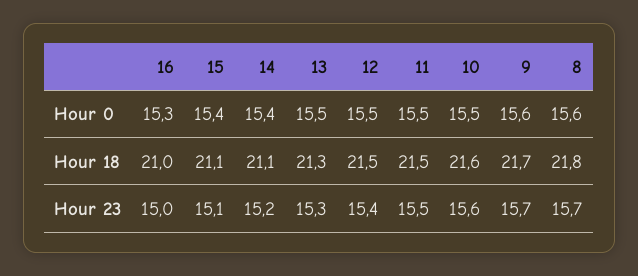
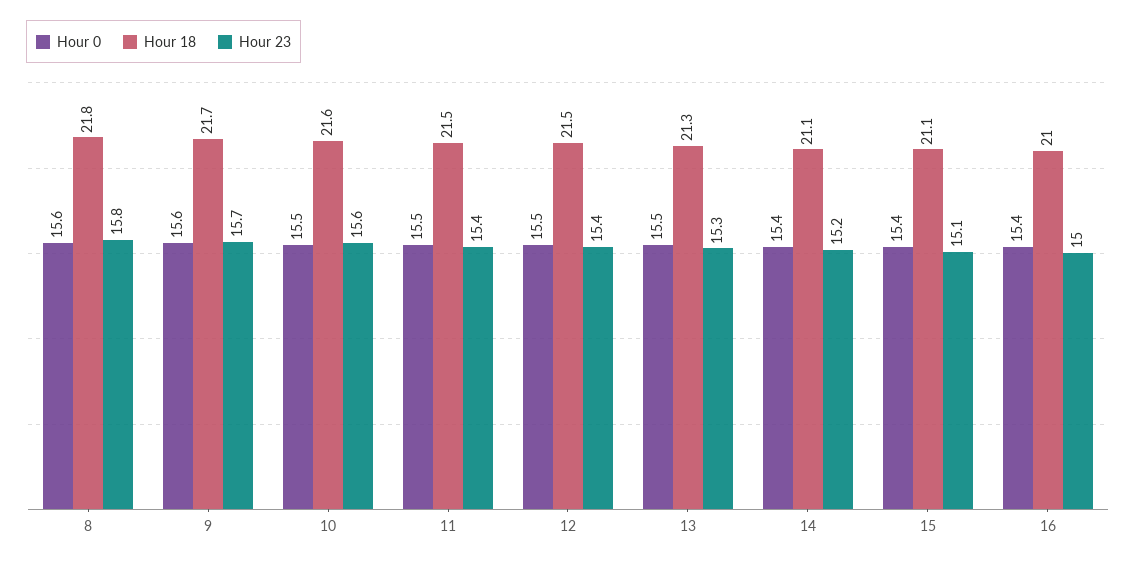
Hour 0, 16: 15.3 -> 15.4
Hour 23, 11: 15.5 -> 15.4
Hour 23, 8: 15.7 -> 15.8

